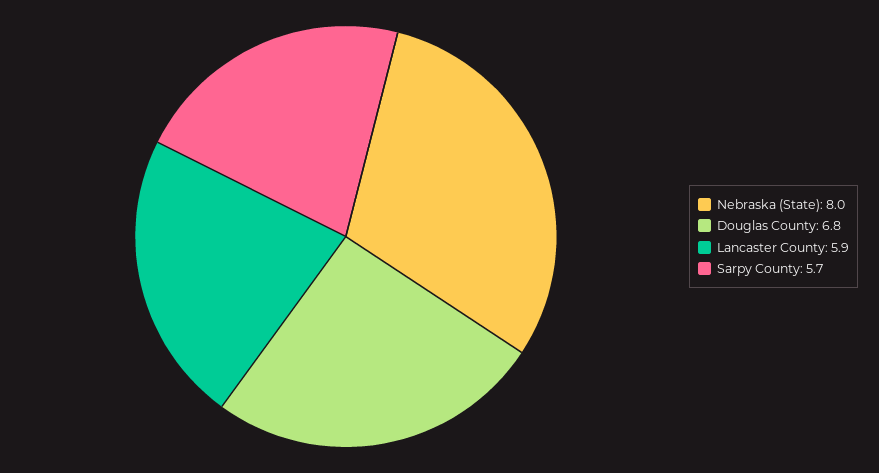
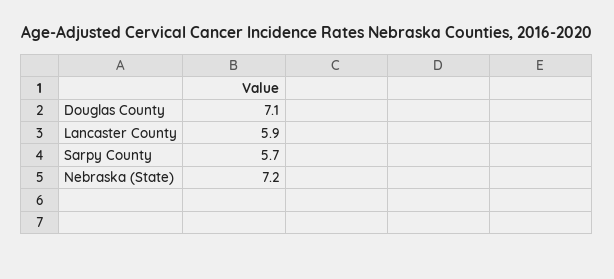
Nebraska (State): 8 -> 7.2
Douglas County: 6.8 -> 7.1

